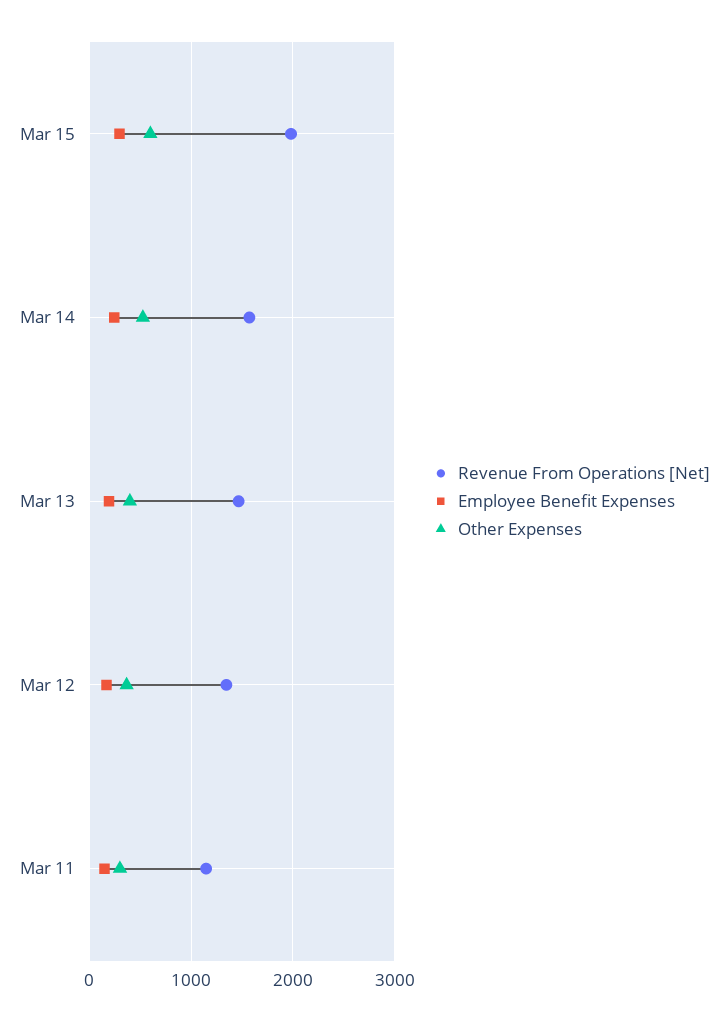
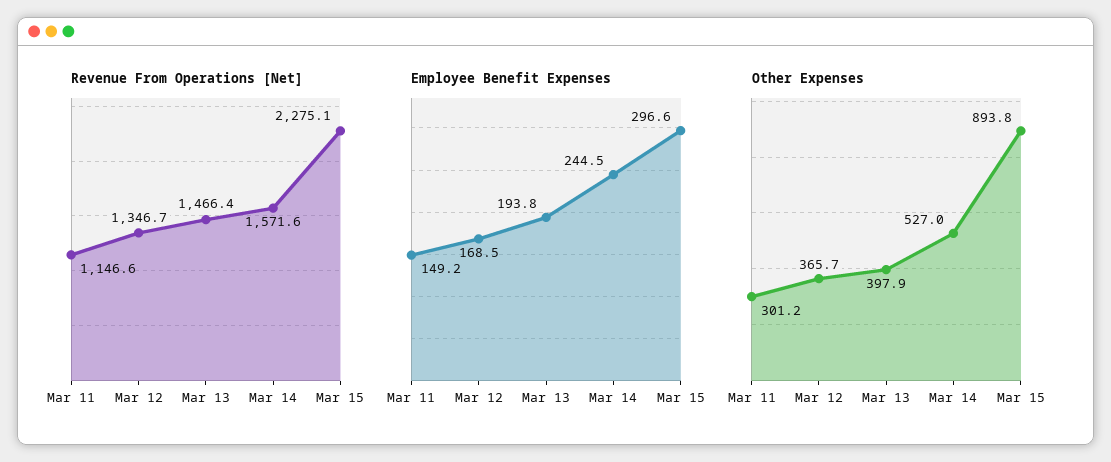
Revenue From Operations [Net], Mar 15: 2000 -> 2275.1
Other Expenses, Mar 15: 600 -> 893.8

